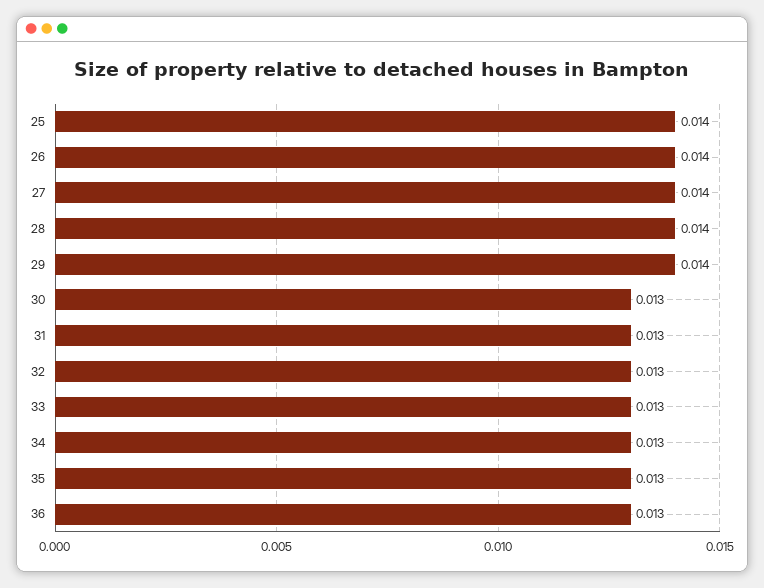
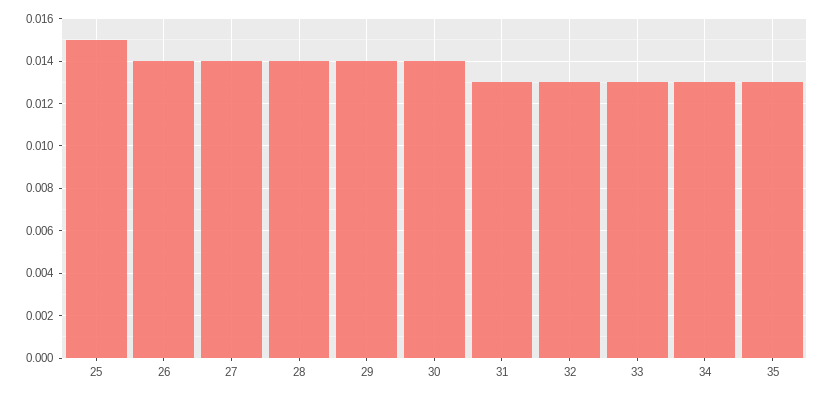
25: 0.014 -> 0.015
30: 0.013 -> 0.014
36: 0.013 -> none

